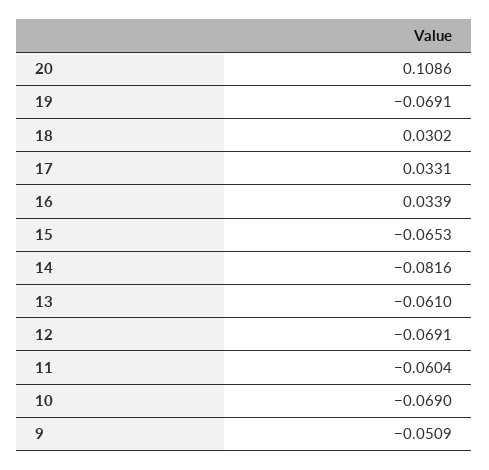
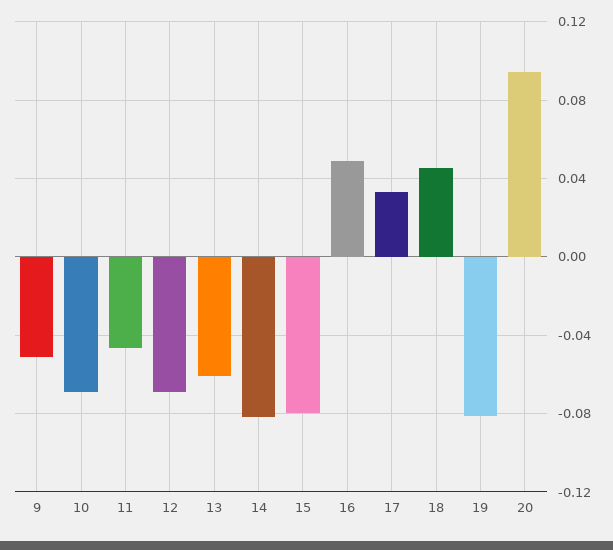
20: 0.1086 -> 0.095
19: -0.0691 -> -0.08
18: 0.0302 -> 0.045
16: 0.0339 -> 0.05
15: -0.0653 -> -0.08
11: -0.0604 -> -0.045

